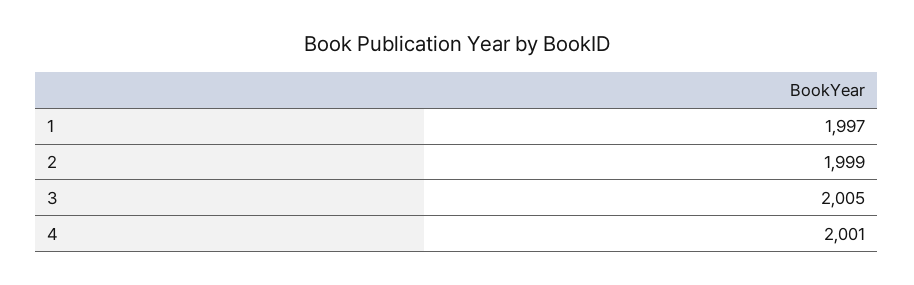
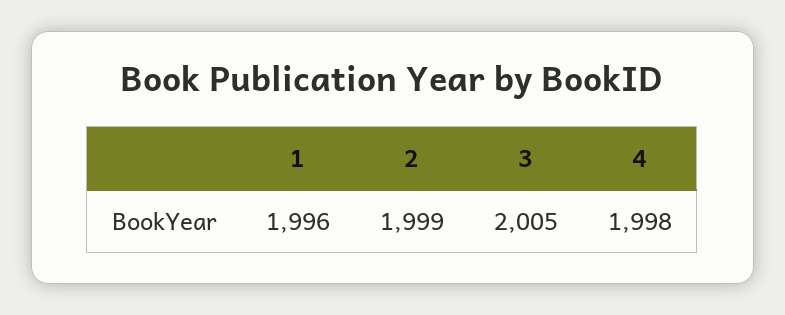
1: 1997 -> 1996
4: 2001 -> 1998

